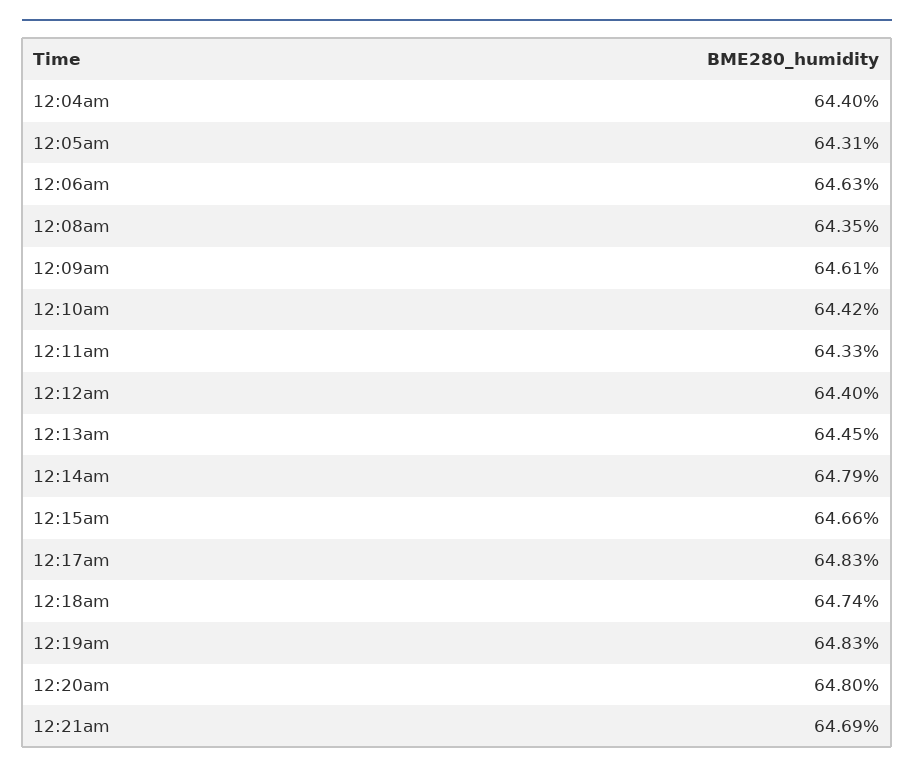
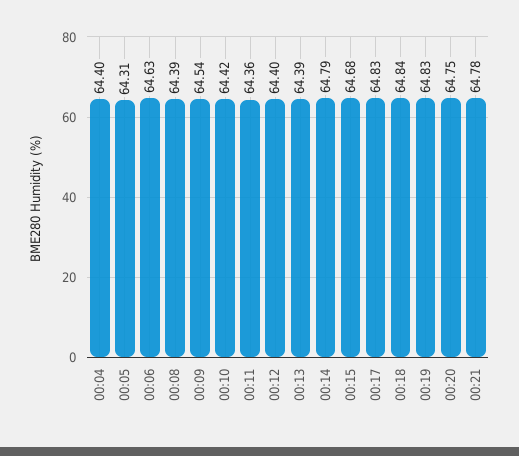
12:08am: 64.35 -> 64.39
12:09am: 64.61 -> 64.54
12:11am: 64.33 -> 64.36
12:13am: 64.45 -> 64.39
12:15am: 64.66 -> 64.68
12:18am: 64.74 -> 64.84
12:20am: 64.8 -> 64.75
12:21am: 64.69 -> 64.78

